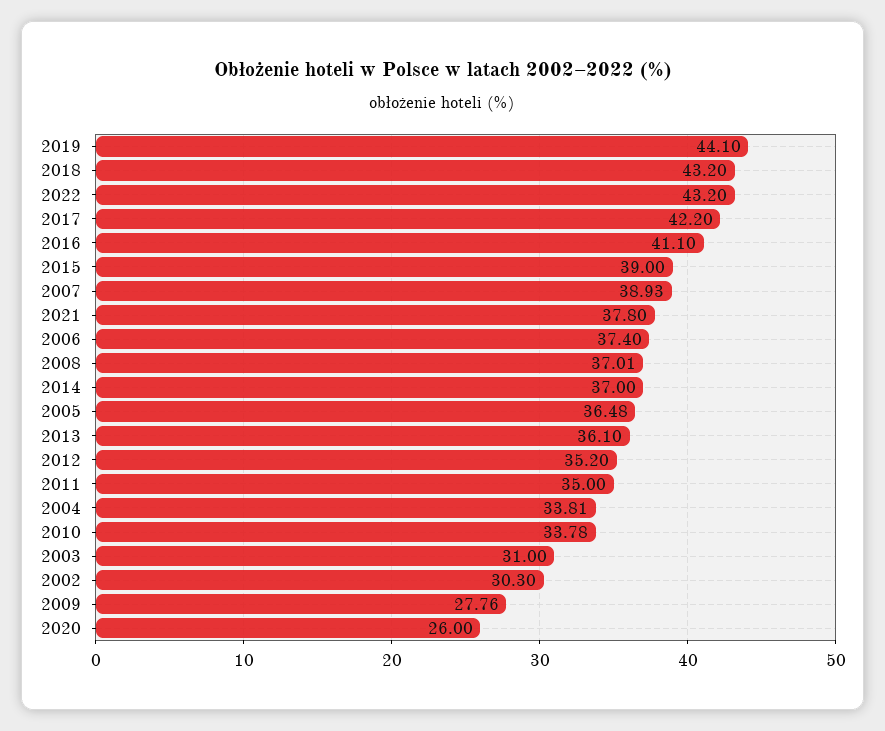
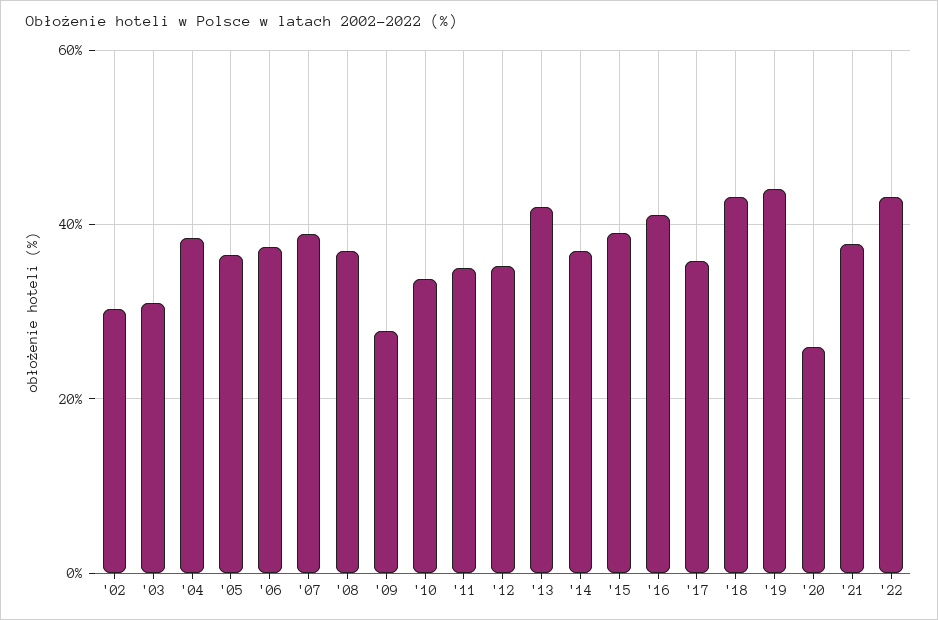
2017: 42.2 -> 36
2013: 36.1 -> 42
2004: 33.81 -> 38

